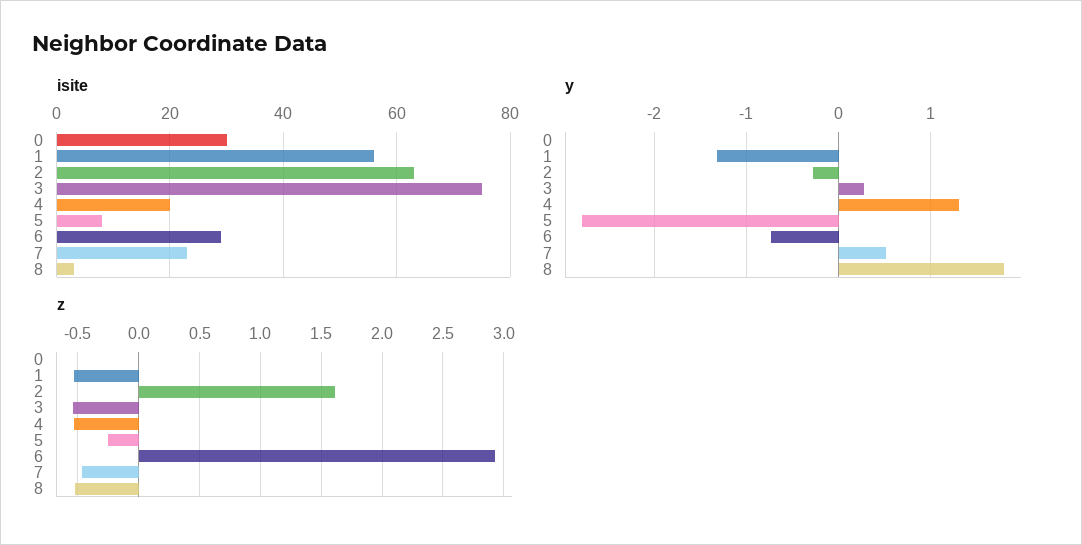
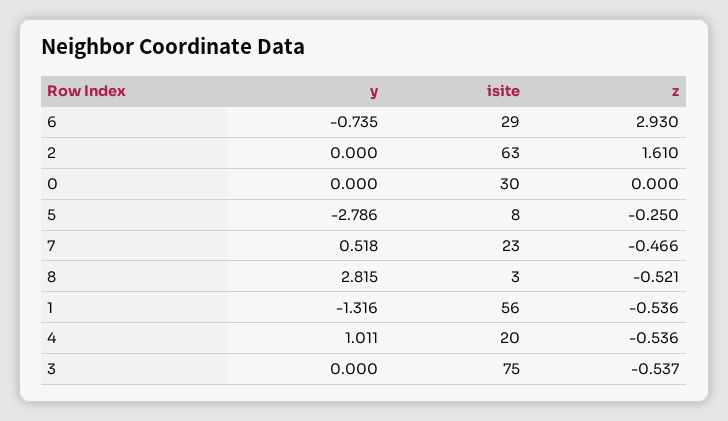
y, 2: -0.3 -> 0
y, 3: 0.3 -> 0
y, 4: 1.3 -> 1.011
y, 8: 1.8 -> 2.815

